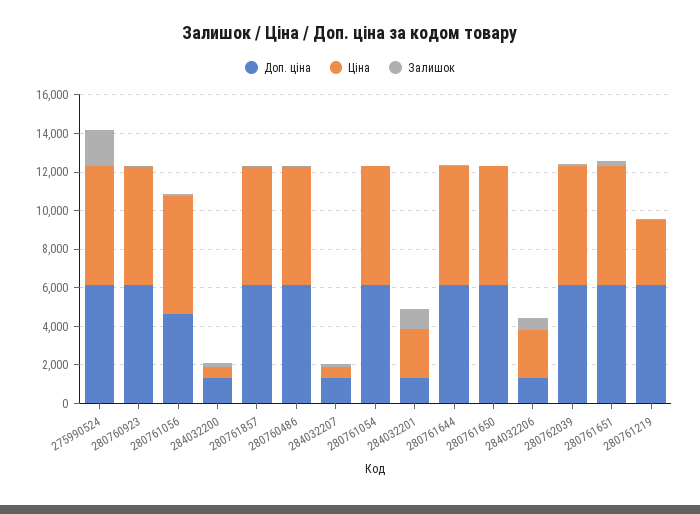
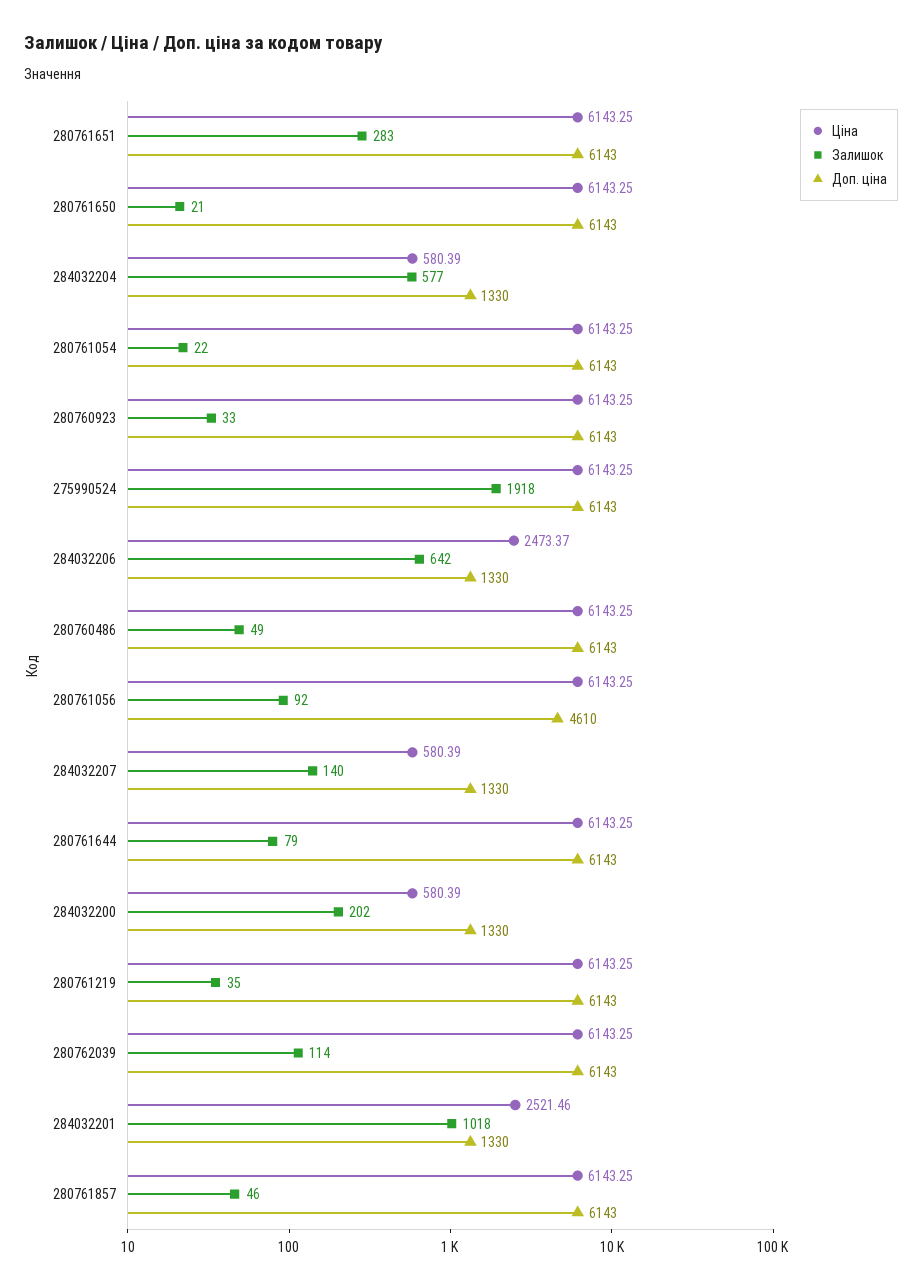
Ціна, 280761219: 3500 -> 6143.25
Ціна, 284032204: none -> 580.39
Залишок, 284032204: none -> 577
Доп. ціна, 284032204: none -> 1330

